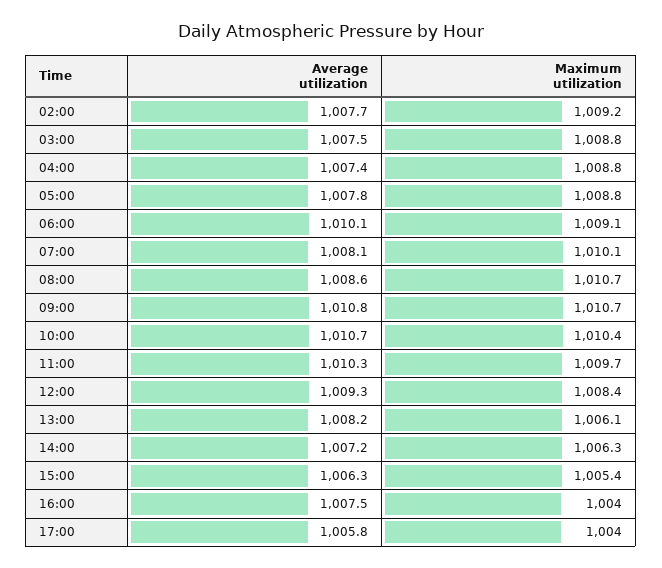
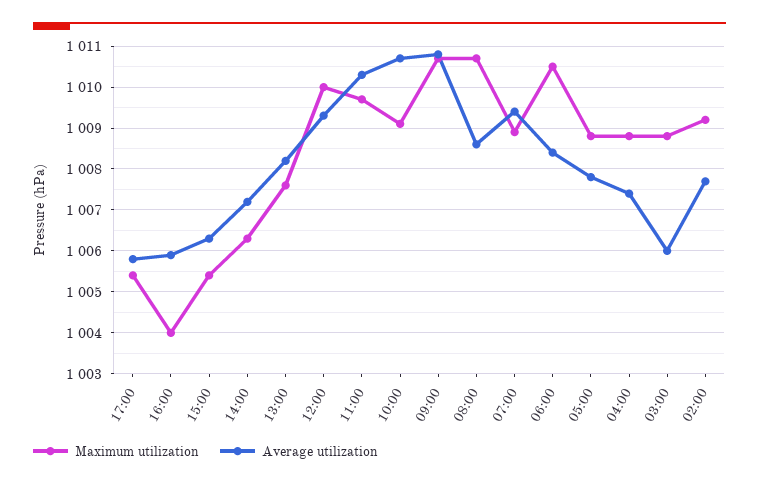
Average utilization, 03:00: 1007.5 -> 1006
Average utilization, 06:00: 1010.1 -> 1008.5
Maximum utilization, 06:00: 1009.1 -> 1010.5
Average utilization, 07:00: 1008.1 -> 1009.5
Maximum utilization, 07:00: 1010.1 -> 1009
Maximum utilization, 10:00: 1010.4 -> 1009
Maximum utilization, 12:00: 1008.4 -> 1010
Maximum utilization, 13:00: 1006.1 -> 1007.5
Average utilization, 16:00: 1007.5 -> 1006
Maximum utilization, 17:00: 1004 -> 1005.5

